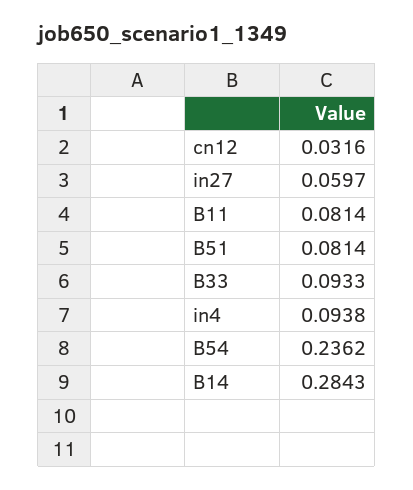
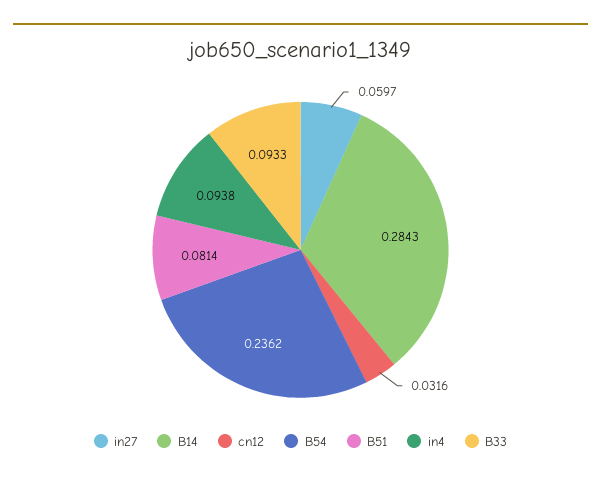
B11: 0.0814 -> none

